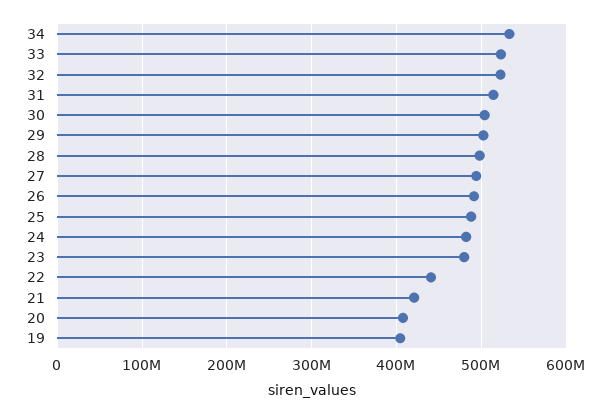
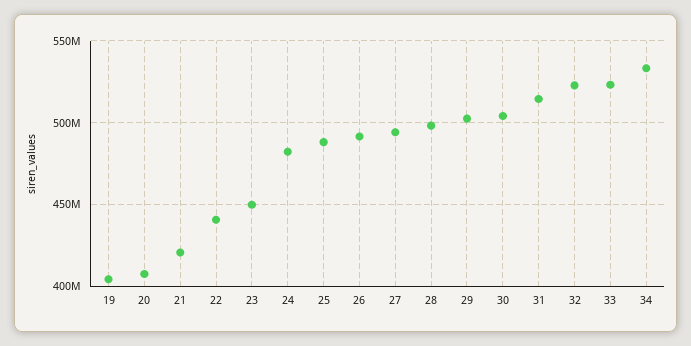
23: 480000000 -> 450000000

